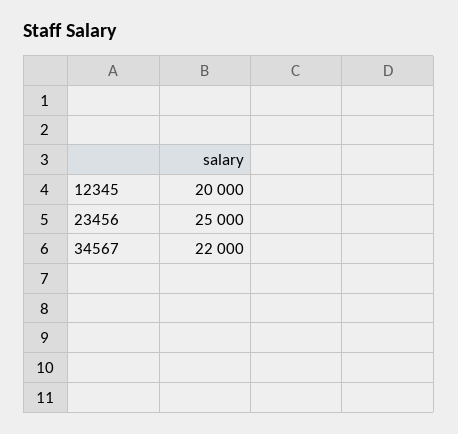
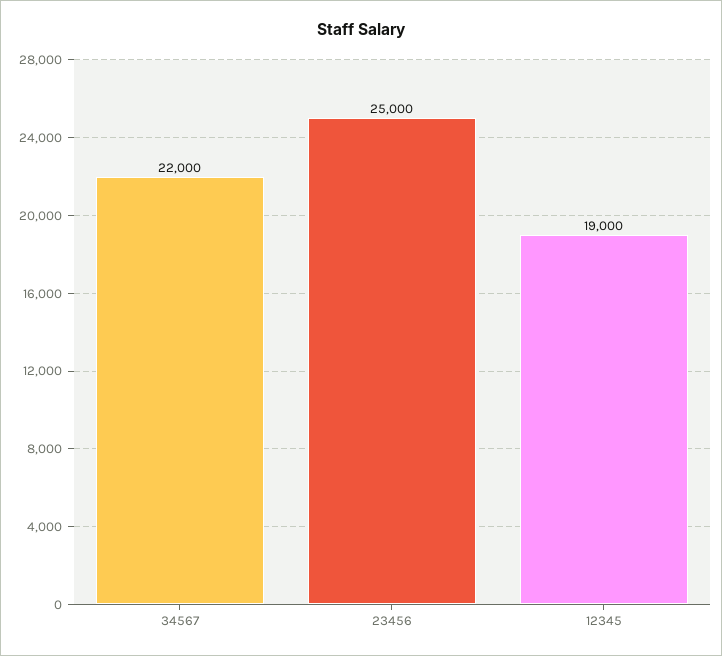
12345: 20000 -> 19000

